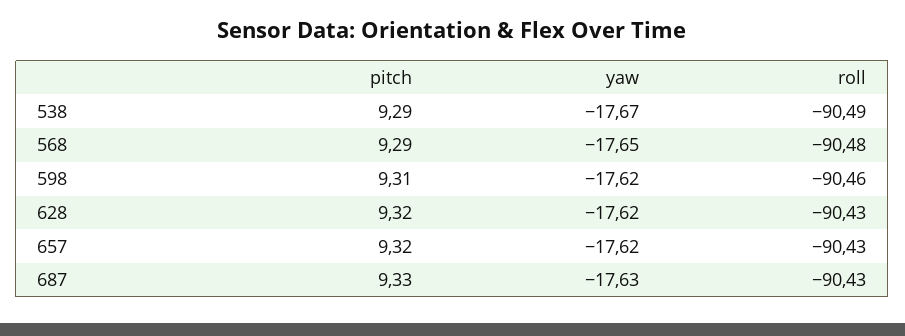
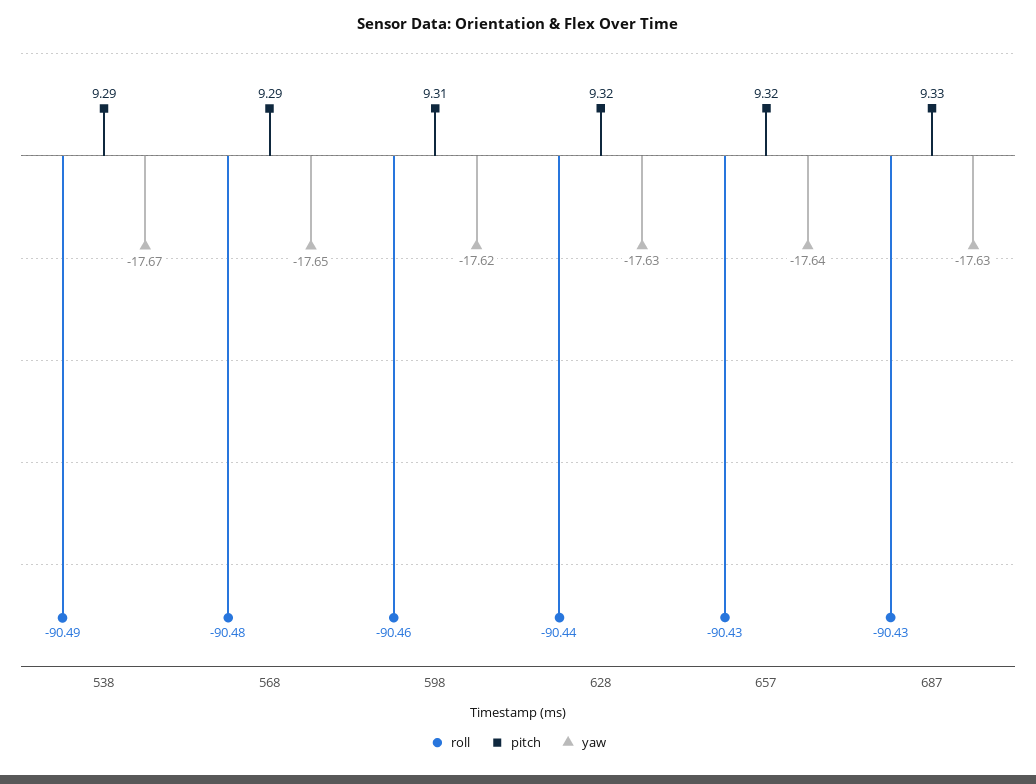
yaw, 628: -17.62 -> -17.63
roll, 628: -90.43 -> -90.44
yaw, 657: -17.62 -> -17.64

